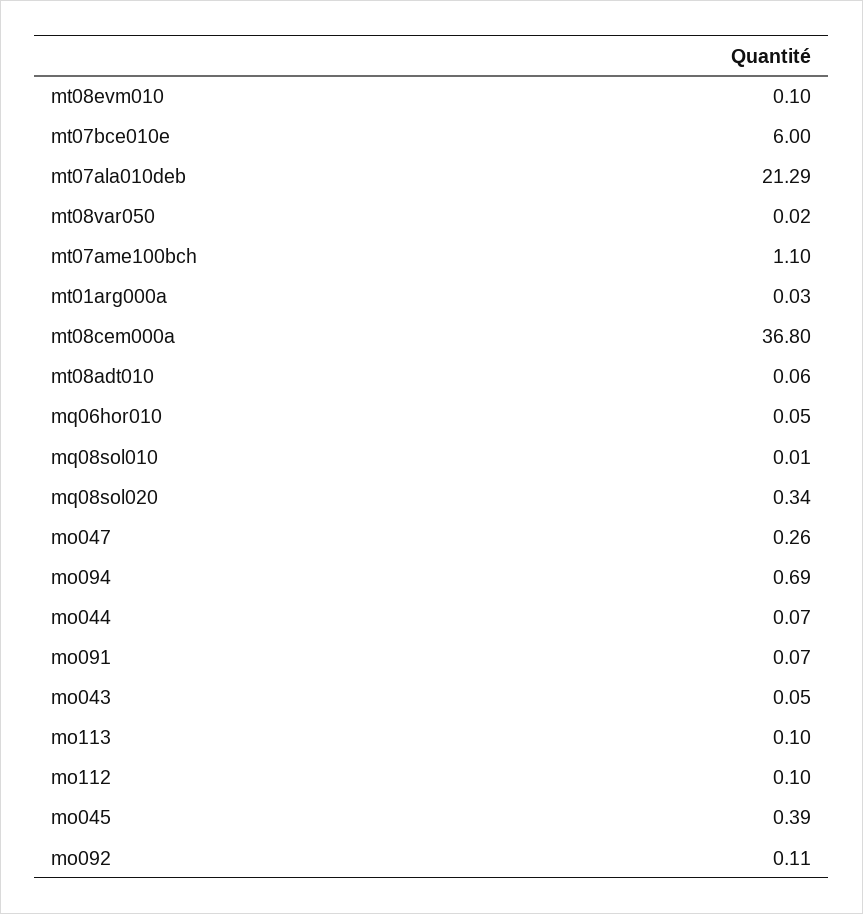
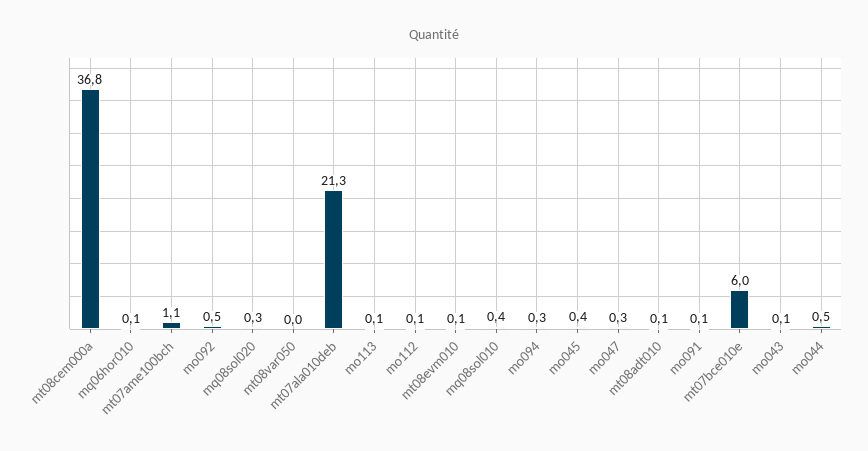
mt01arg000a: 0.03 -> none
mq08sol010: 0.01 -> 0.4
mo094: 0.69 -> 0.3
mo044: 0.07 -> 0.5
mo092: 0.11 -> 0.5

